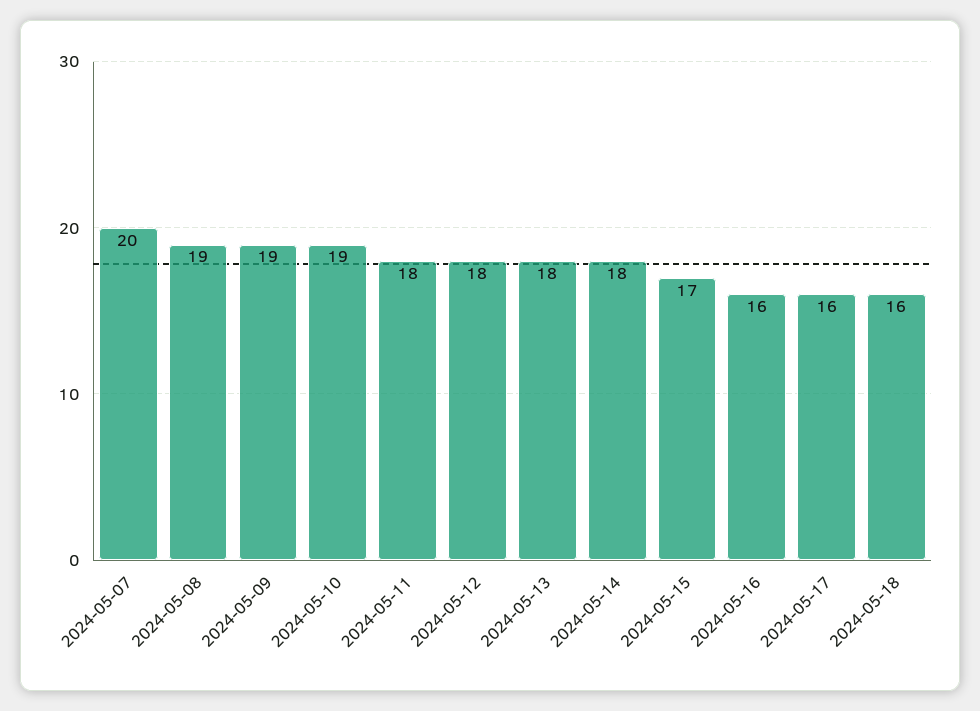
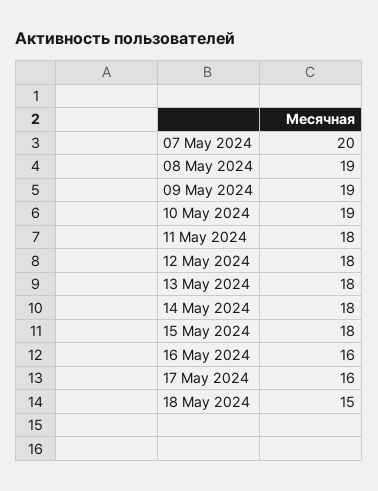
2024-05-15: 17 -> 18
2024-05-18: 16 -> 15

